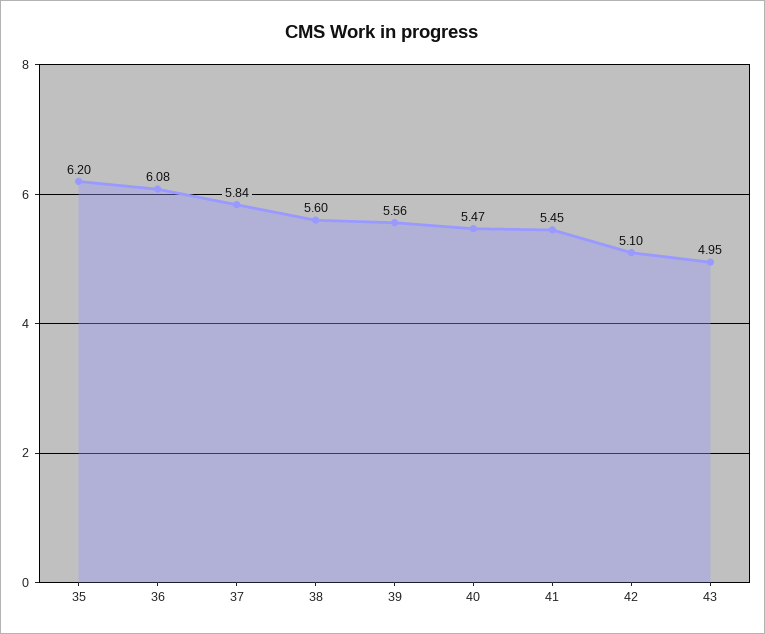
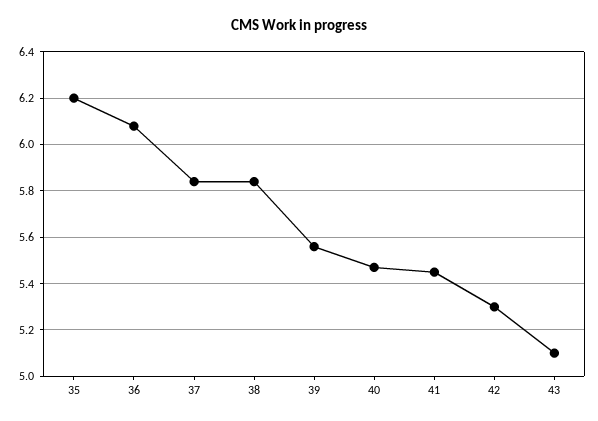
38: 5.6 -> 5.85
42: 5.1 -> 5.3
43: 4.95 -> 5.1

